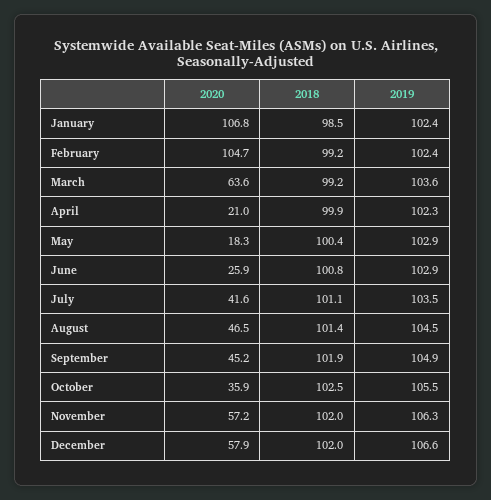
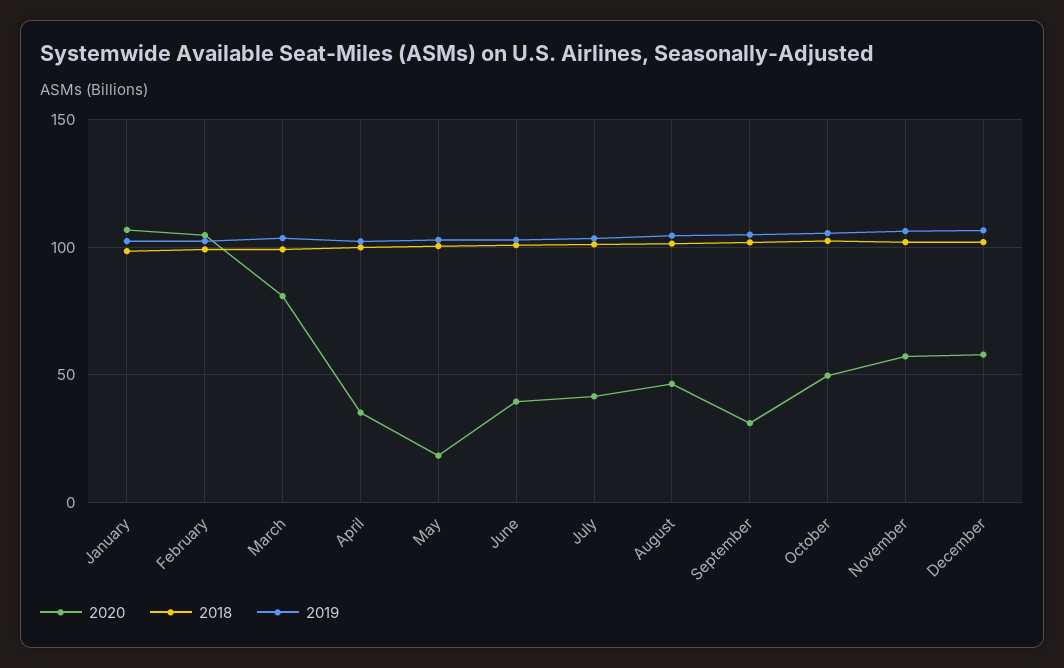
2020, March: 63.6 -> 80
2020, April: 21 -> 35
2020, June: 25.9 -> 40
2020, September: 45.2 -> 30
2020, October: 35.9 -> 50

